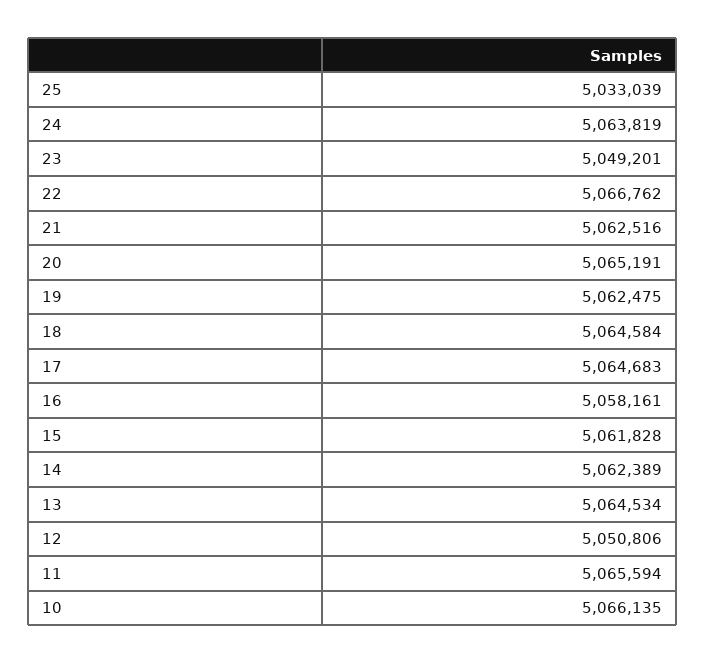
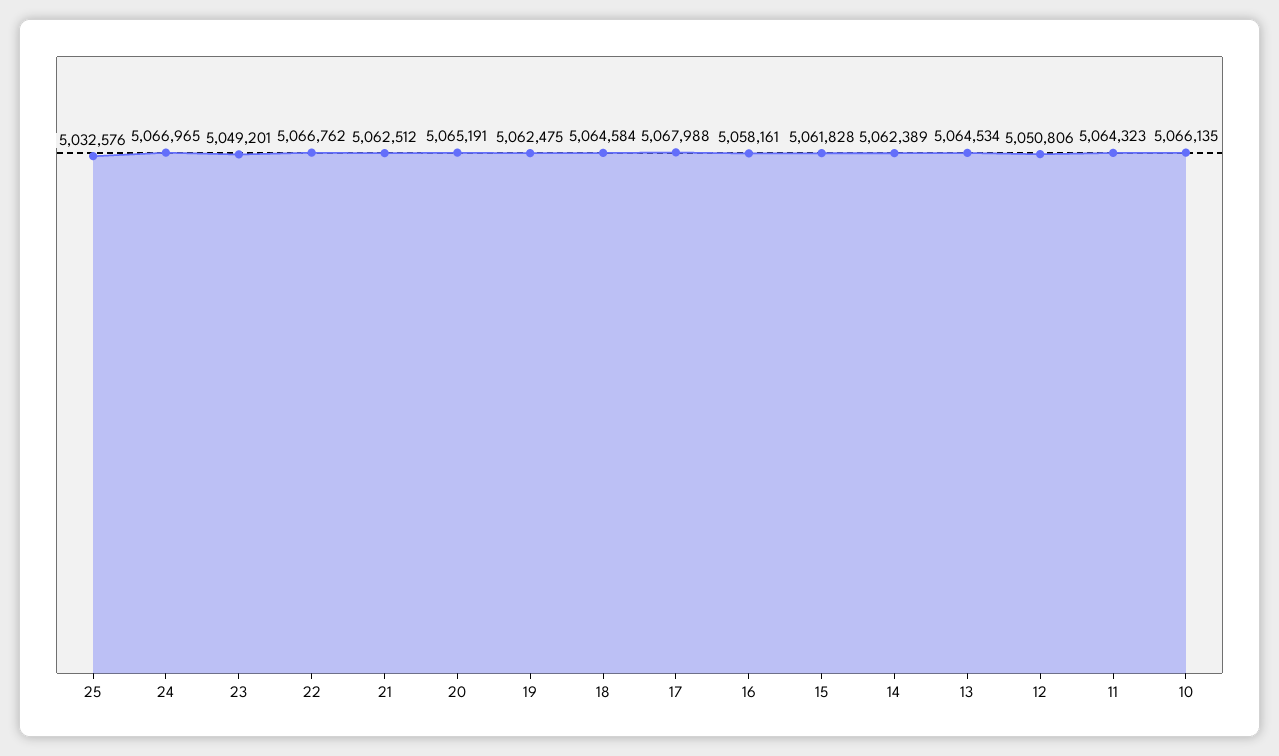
25: 5033039 -> 5032576
24: 5063819 -> 5066965
21: 5062516 -> 5062512
17: 5064683 -> 5067988
11: 5065594 -> 5064323

